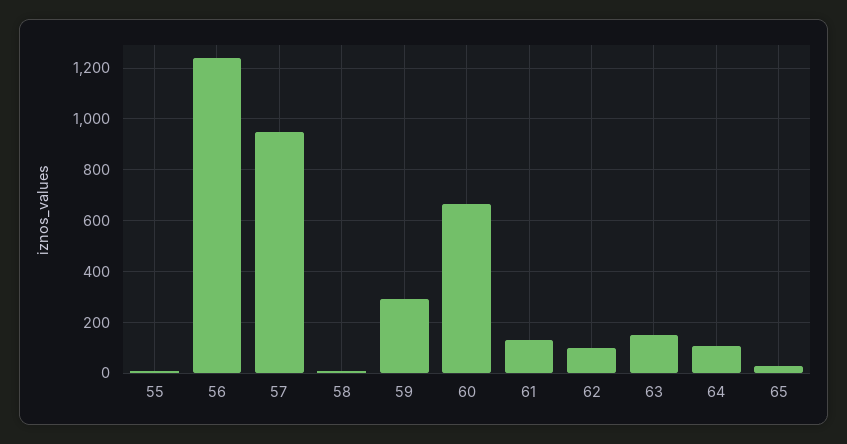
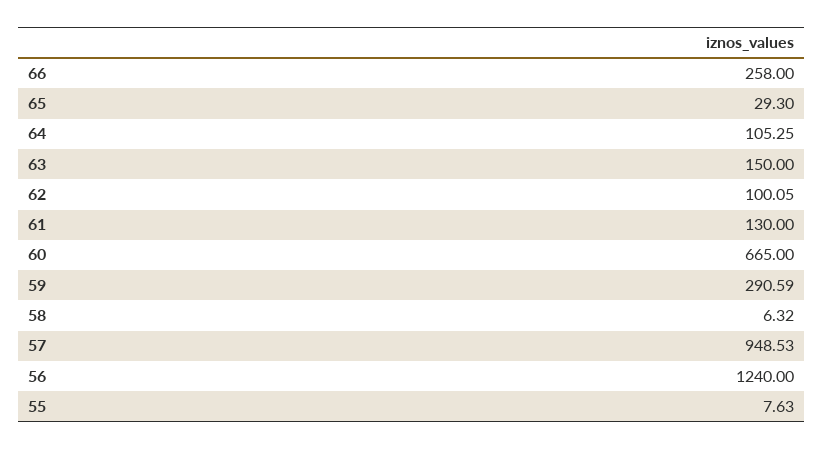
66: none -> 258

